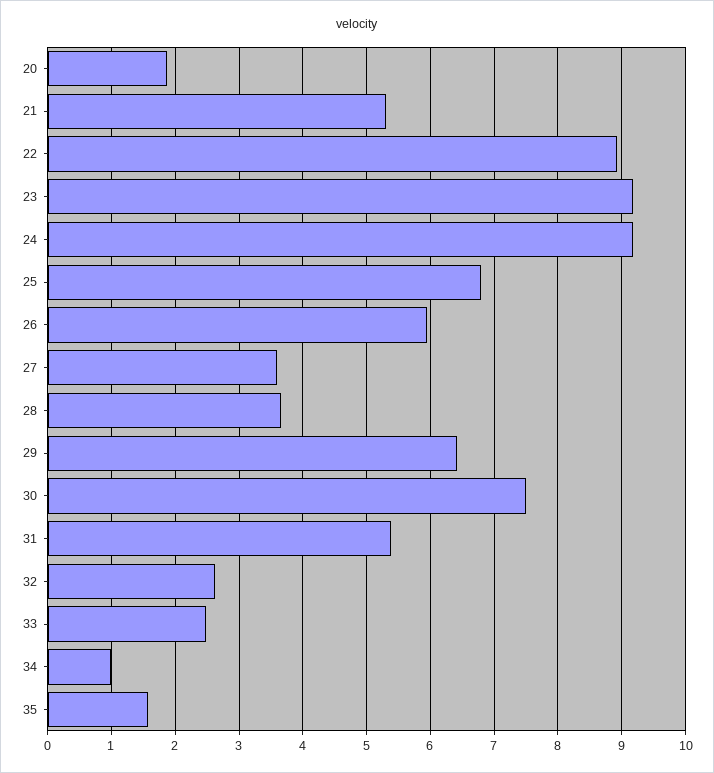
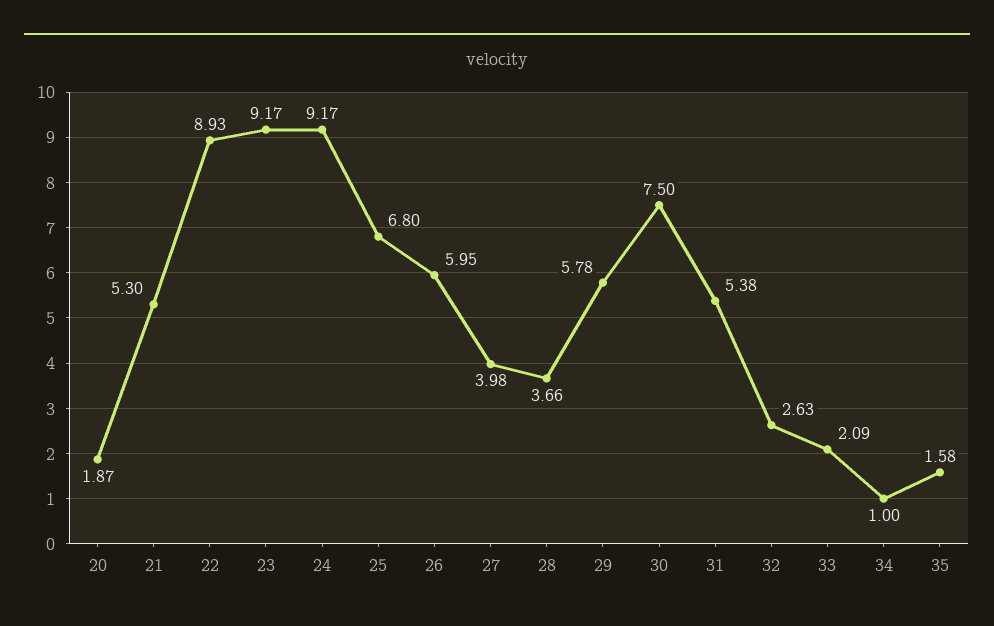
27: 3.6 -> 3.98
29: 6.4 -> 5.78
33: 2.5 -> 2.09

